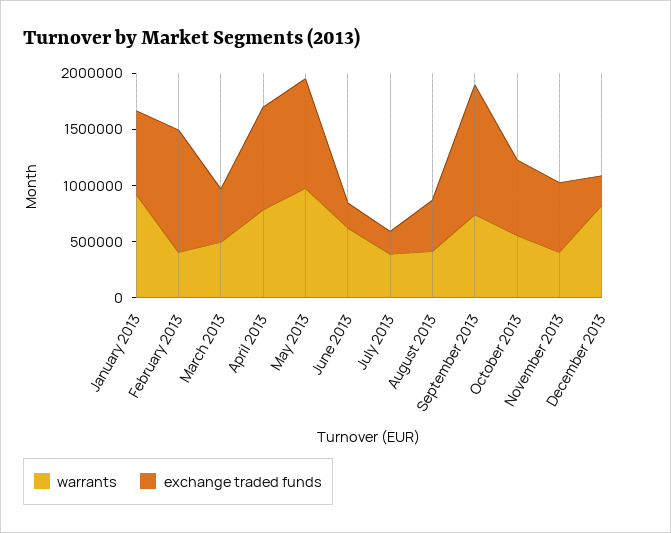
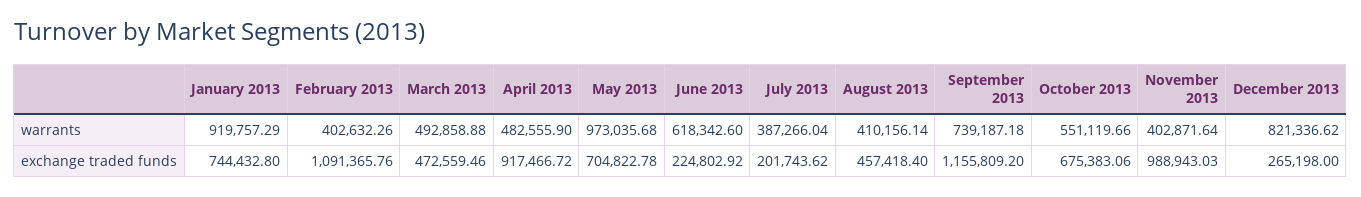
warrants, April 2013: 800000 -> 482555.9
exchange traded funds, May 2013: 1000000 -> 704822.78
exchange traded funds, November 2013: 600000 -> 988943.03

